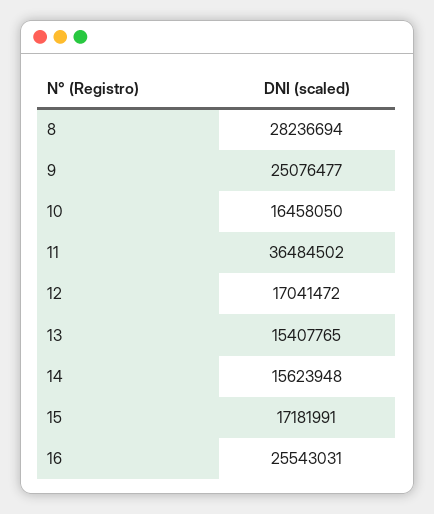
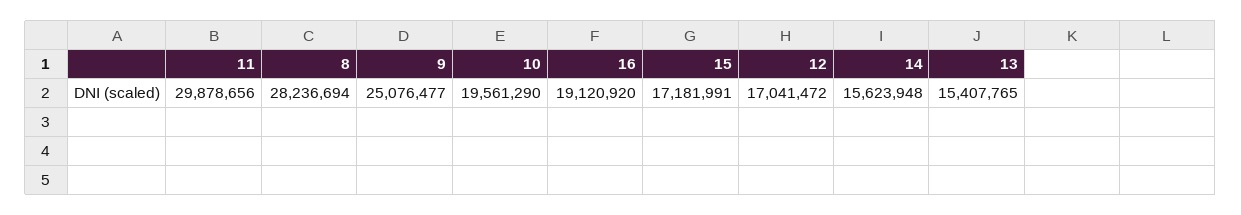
10: 16458050 -> 19561290
11: 36484502 -> 29878656
16: 25543031 -> 19120920

